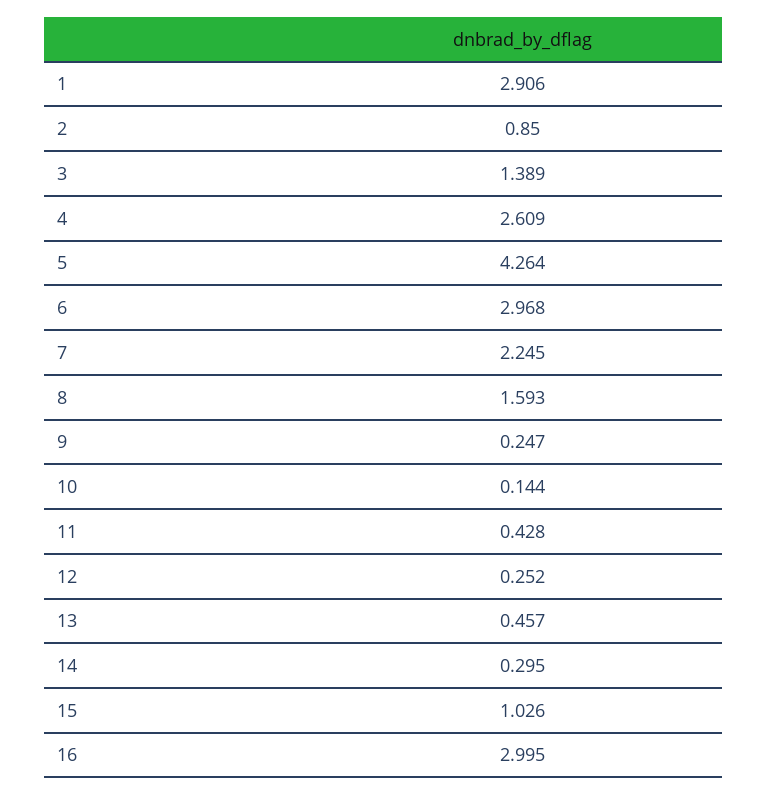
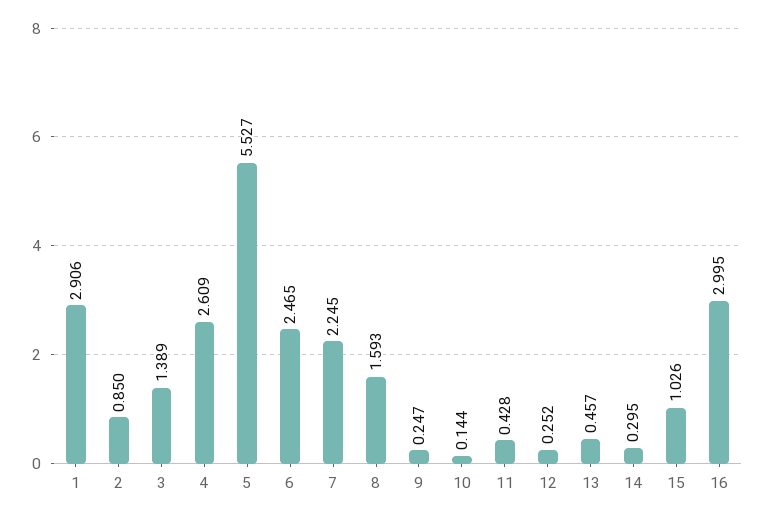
5: 4.264 -> 5.527
6: 2.968 -> 2.465

